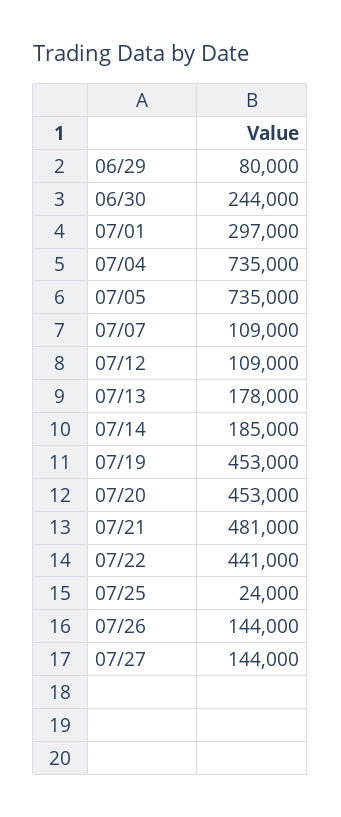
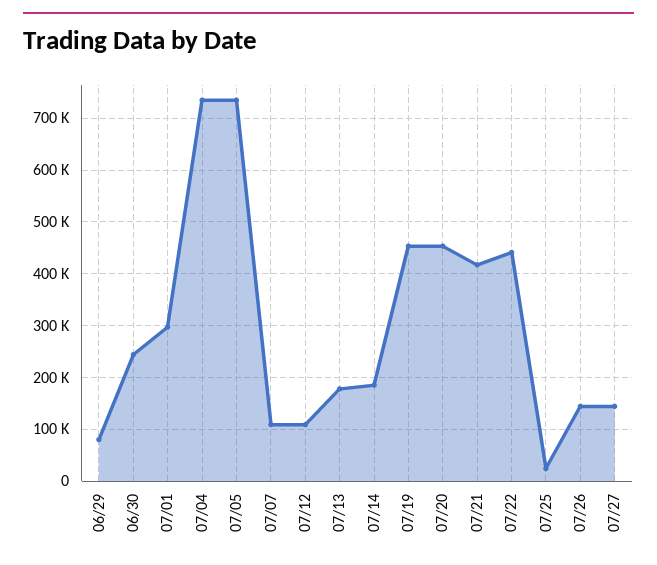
07/21: 481000 -> 420000

